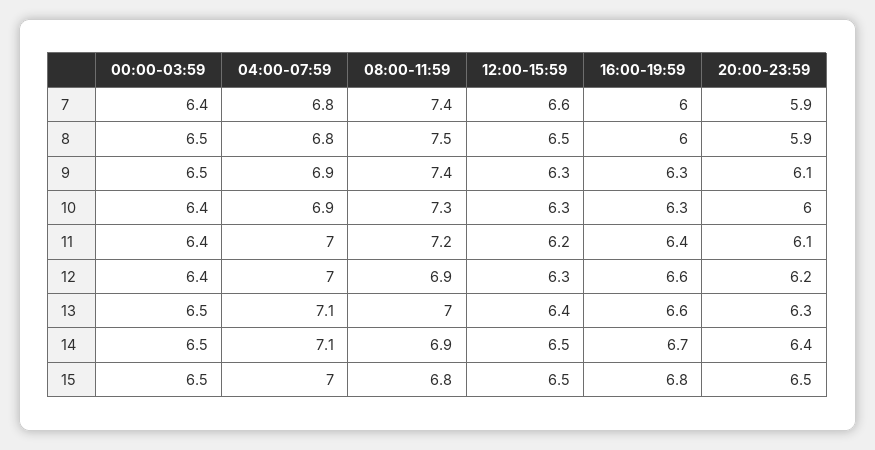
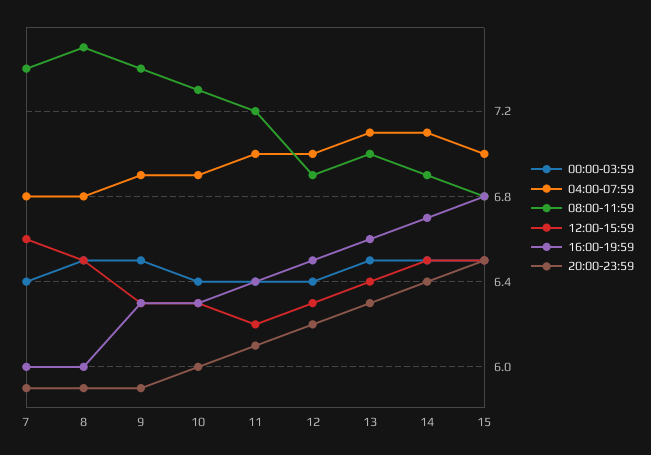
20:00-23:59, 9: 6.1 -> 5.9
16:00-19:59, 12: 6.6 -> 6.5

